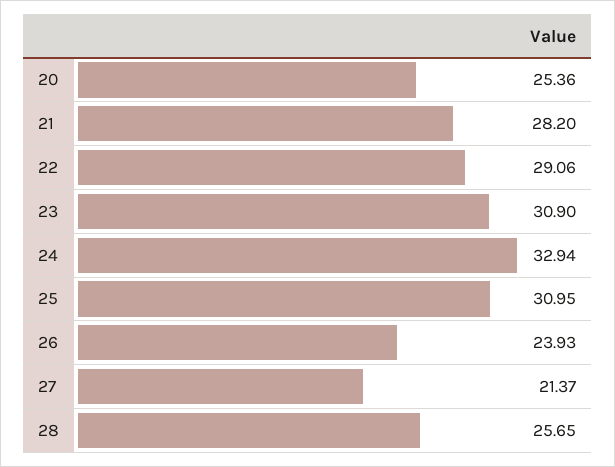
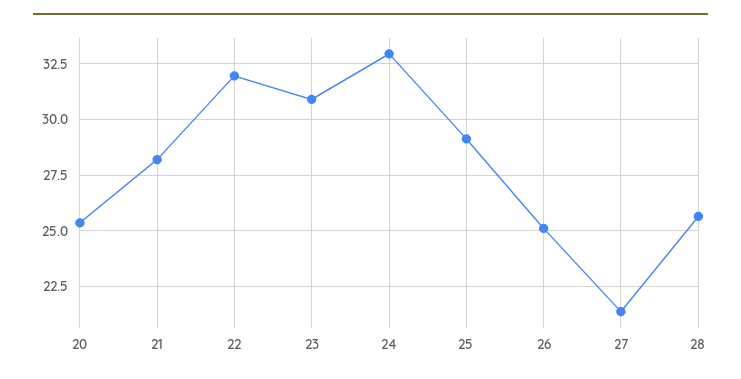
22: 29.06 -> 32
25: 30.95 -> 29
26: 23.93 -> 25

